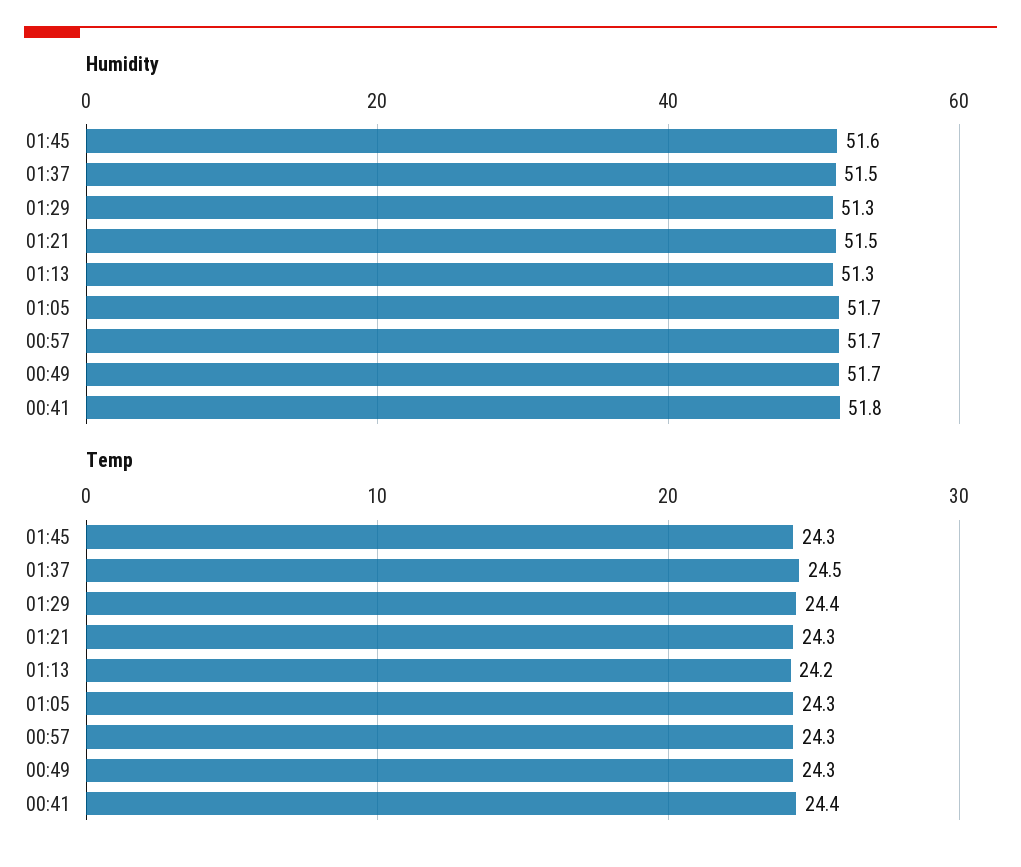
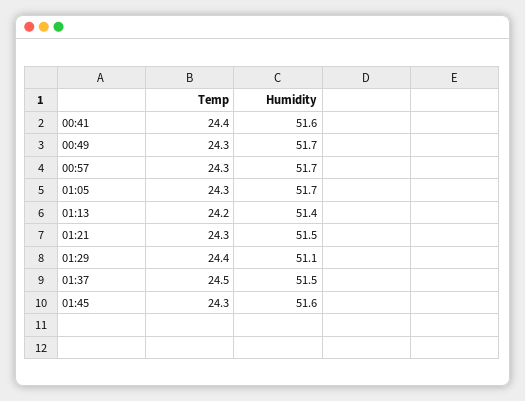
Humidity, 01:29: 51.3 -> 51.1
Humidity, 01:13: 51.3 -> 51.4
Humidity, 00:41: 51.8 -> 51.6

